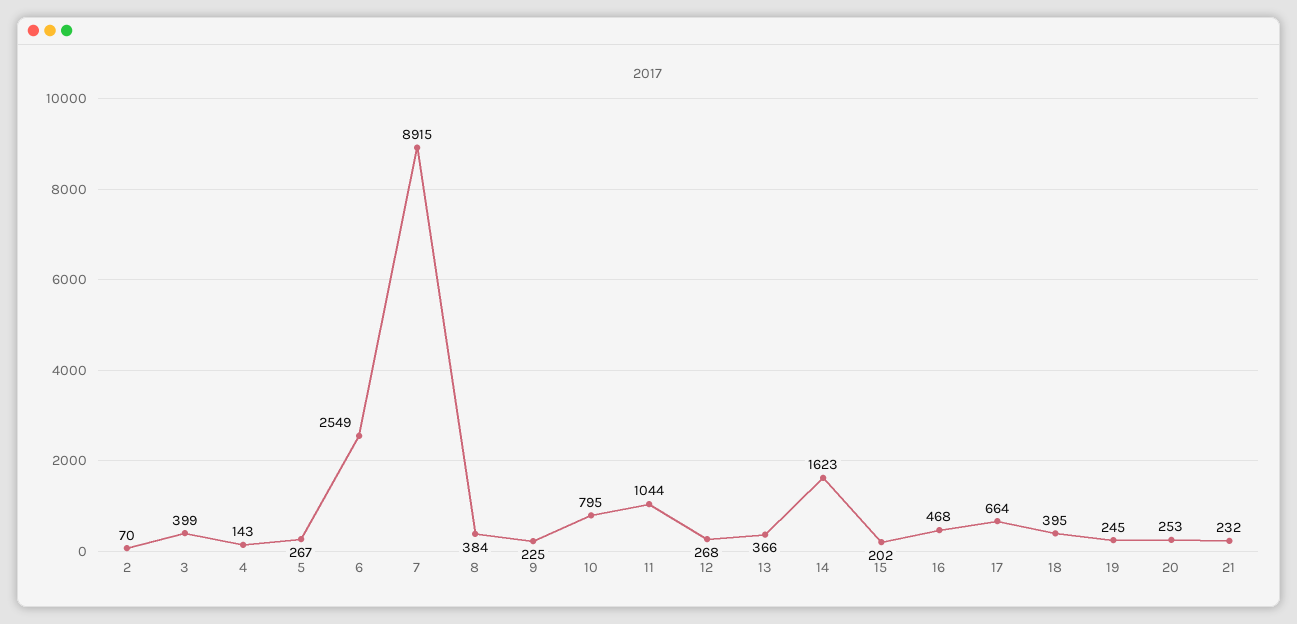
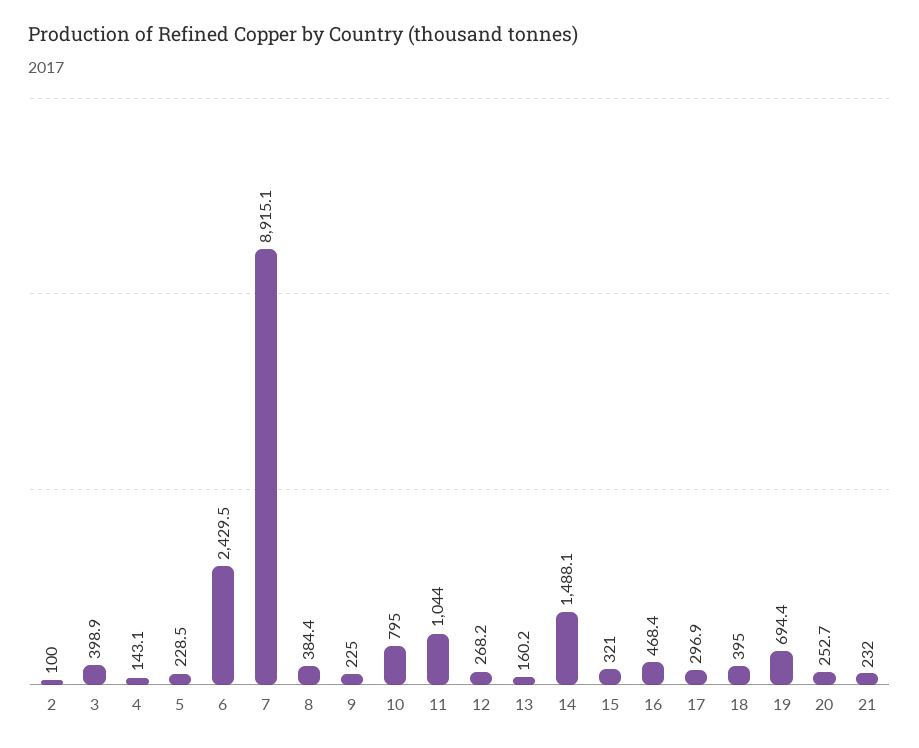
2: 70 -> 100
5: 267 -> 228.5
6: 2549 -> 2429.5
13: 366 -> 160.2
14: 1623 -> 1488.1
15: 202 -> 321
17: 664 -> 296.9
19: 245 -> 694.4

